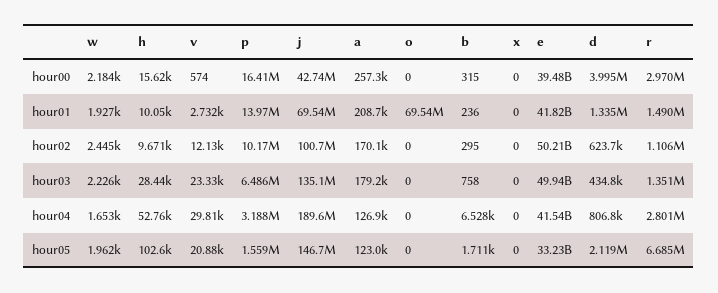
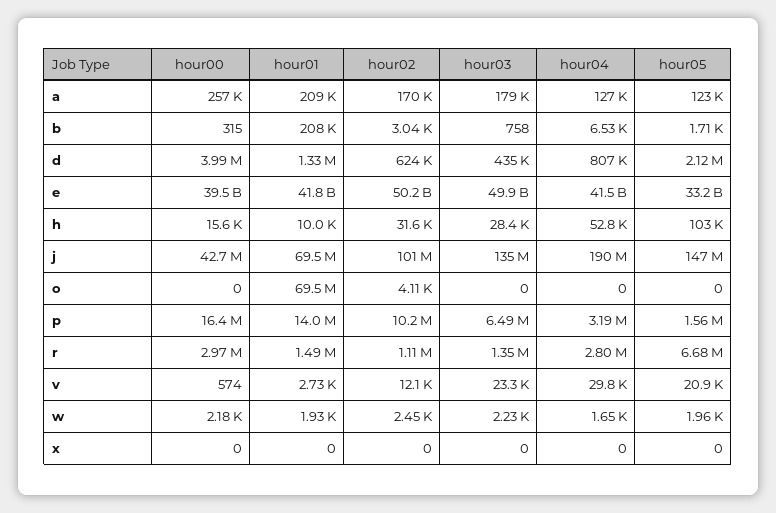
b, hour01: 236 -> 208000
h, hour02: 9671 -> 31600
o, hour02: 0 -> 4110
b, hour02: 295 -> 3040

